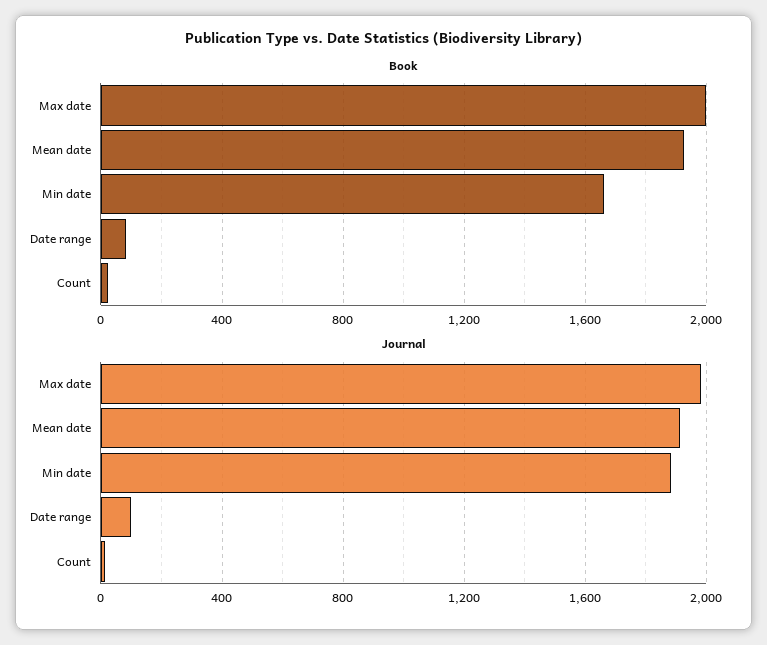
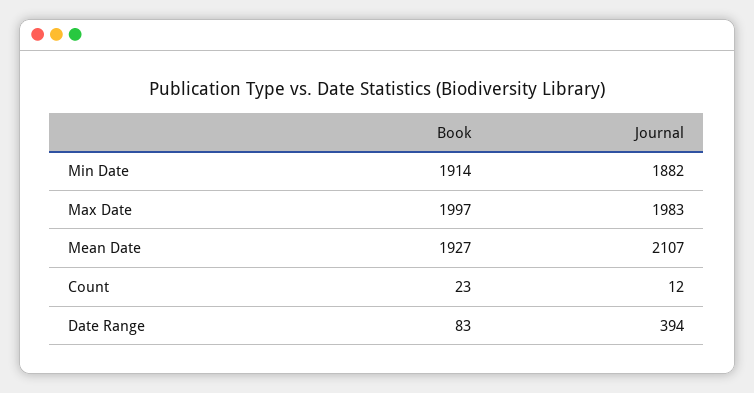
Book, Min date: 1650 -> 1914
Journal, Mean date: 1900 -> 2107
Journal, Date range: 100 -> 394

